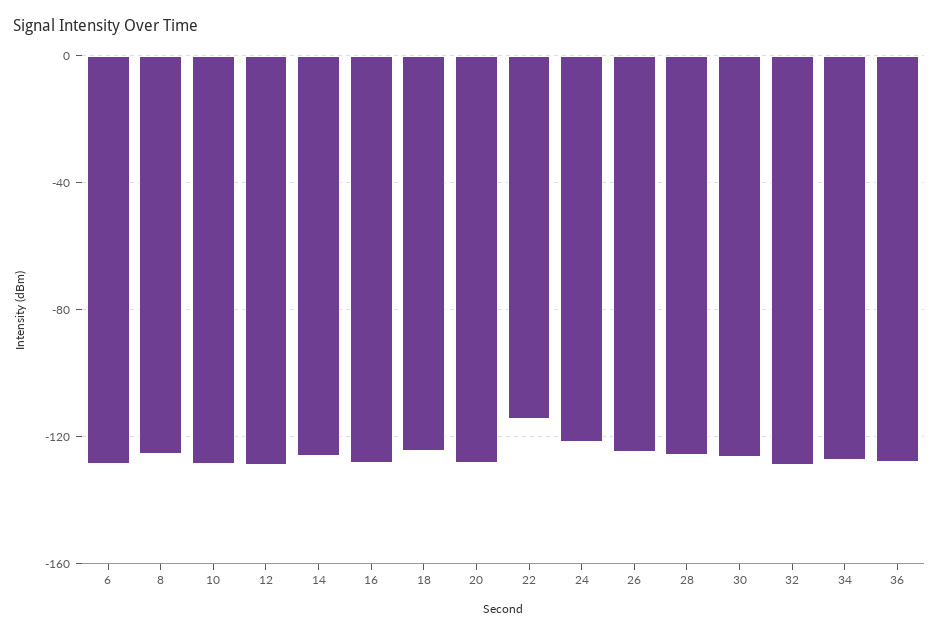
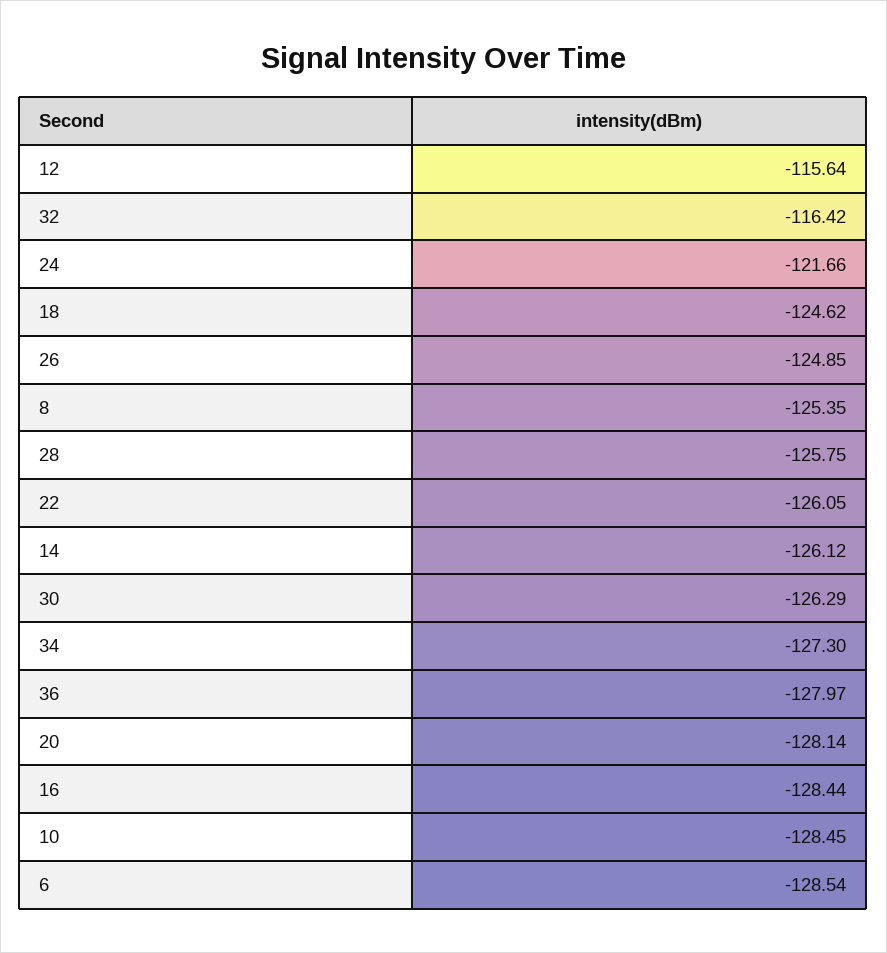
12: -130 -> -115.64
22: -115 -> -126.05
32: -130 -> -116.42

